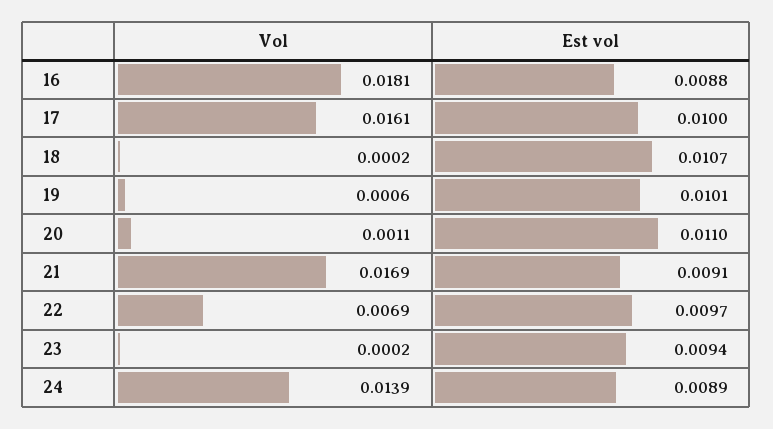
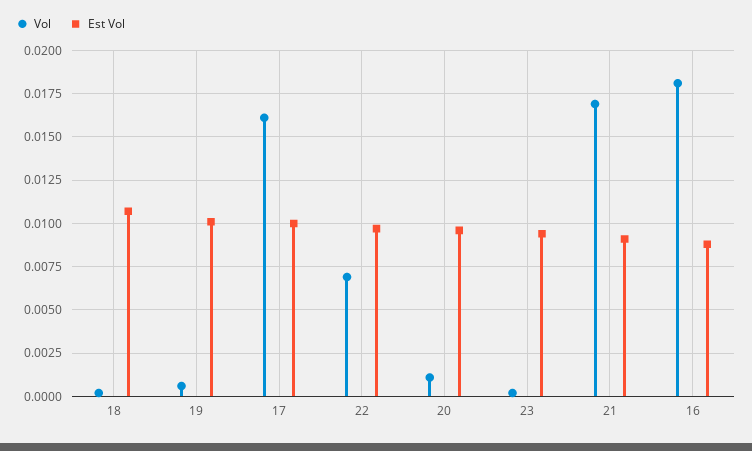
Est vol, 20: 0.011 -> 0.0095
Vol, 24: 0.0139 -> none
Est vol, 24: 0.0089 -> none

